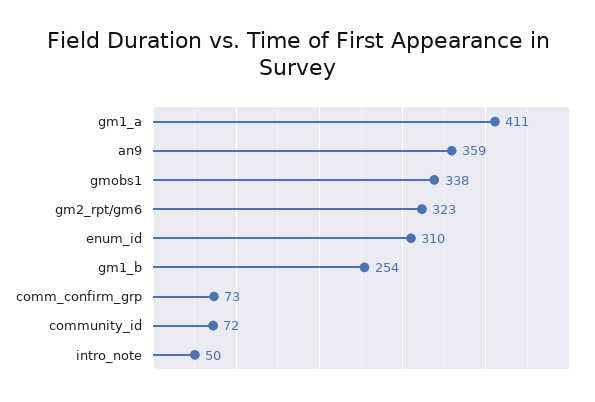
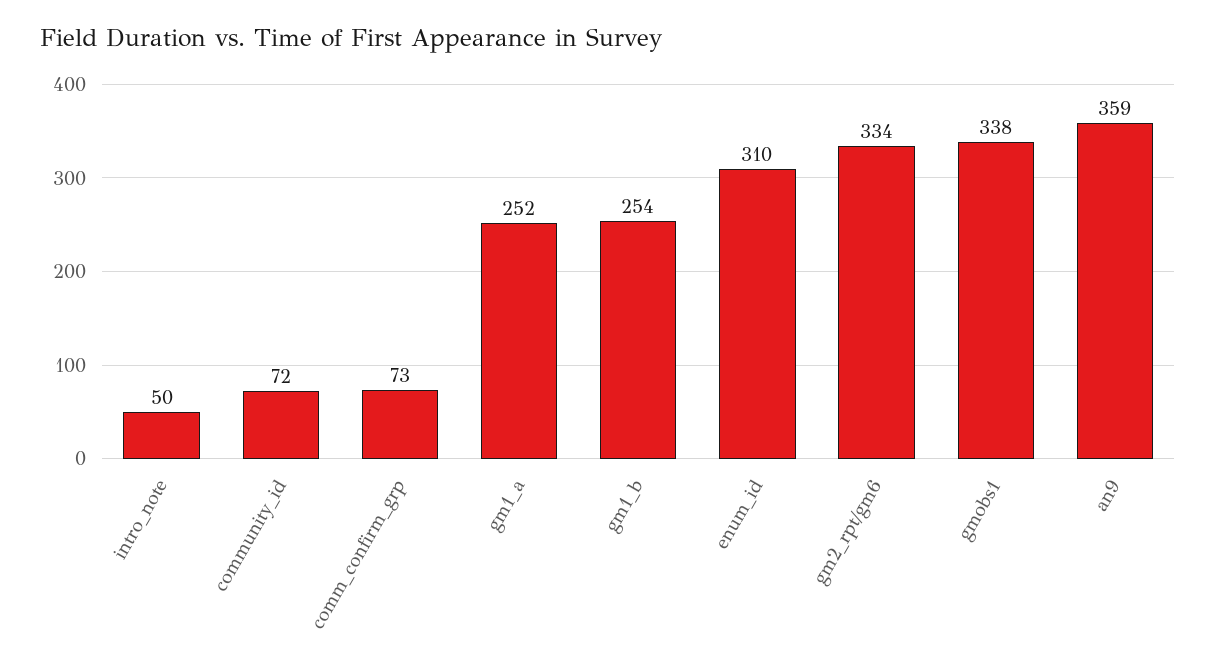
gm1_a: 411 -> 252
gm2_rpt/gm6: 323 -> 334

